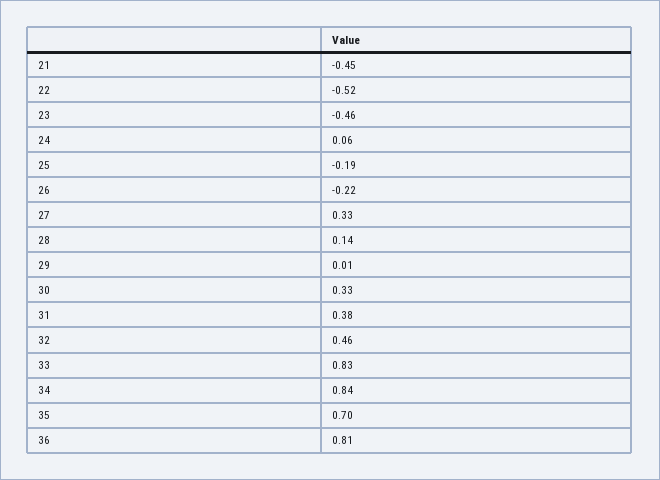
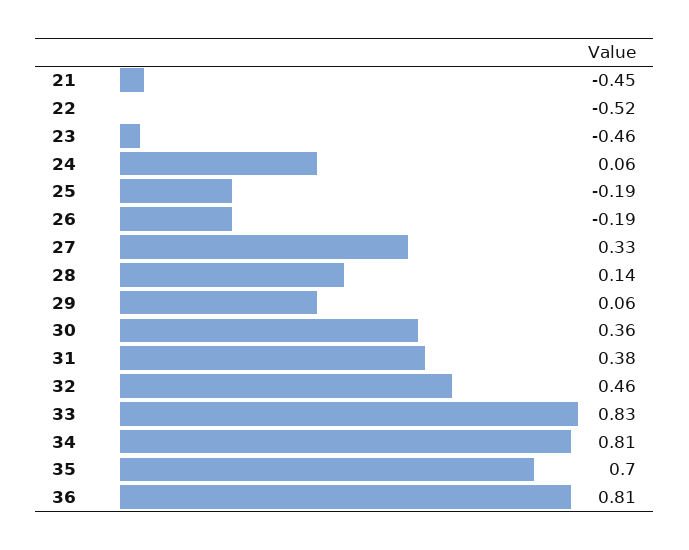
26: -0.22 -> -0.19
29: 0.01 -> 0.06
30: 0.33 -> 0.36
34: 0.84 -> 0.81

